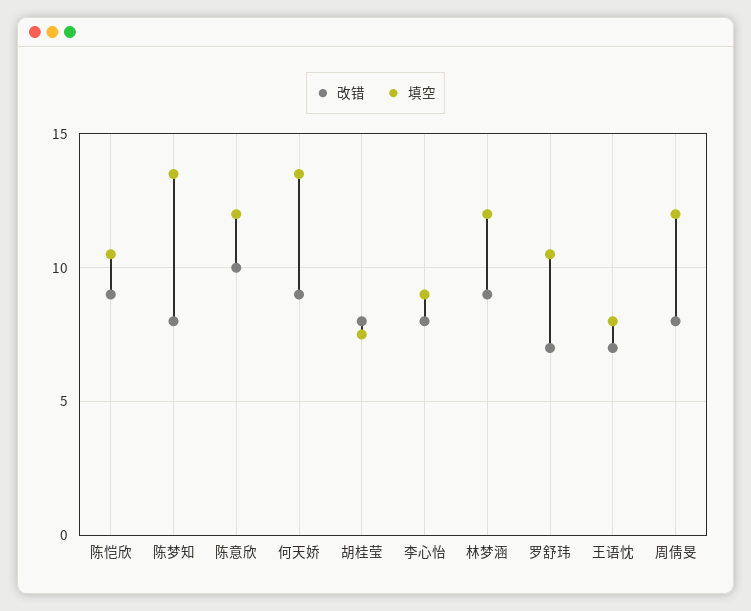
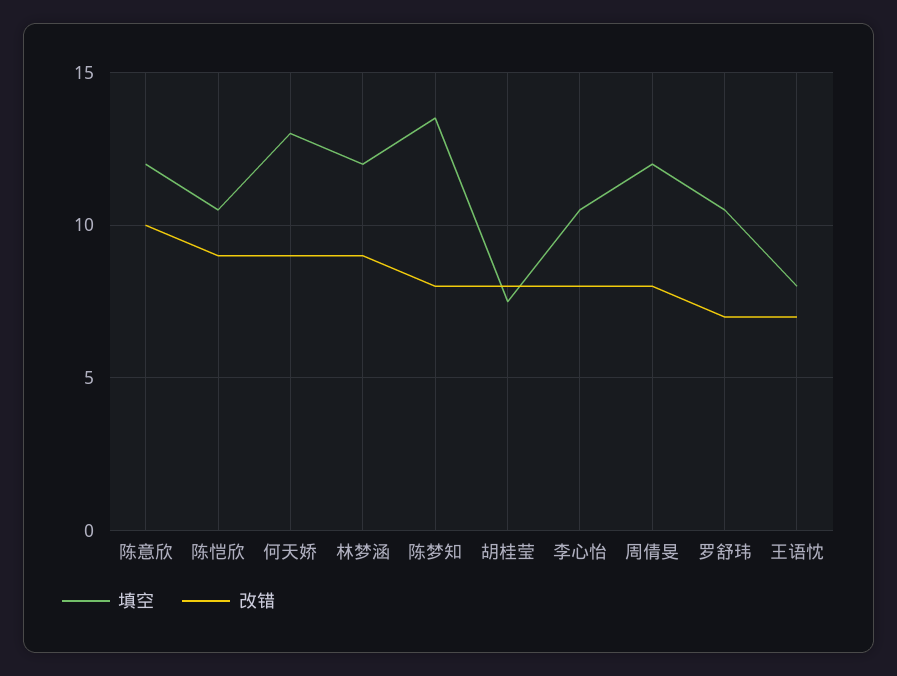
填空, 何天娇: 13.5 -> 13
填空, 李心怡: 9 -> 10.5

